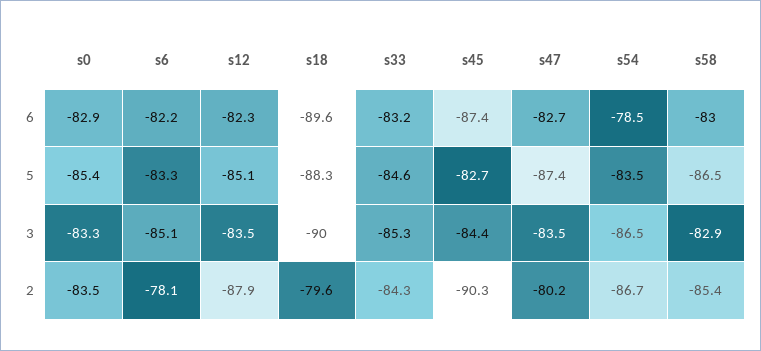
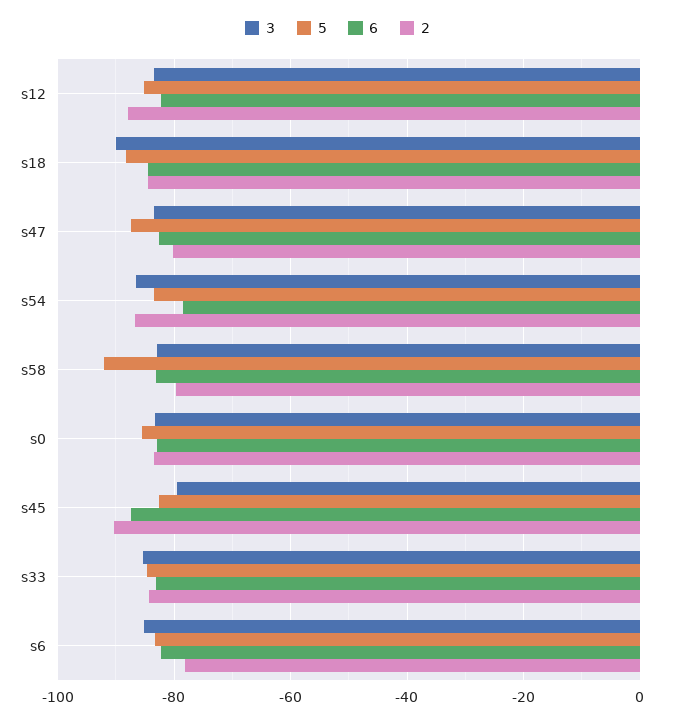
6, s18: -89.6 -> -84
5, s58: -86.5 -> -92
3, s45: -84.4 -> -80
2, s18: -79.6 -> -84
2, s58: -85.4 -> -80

